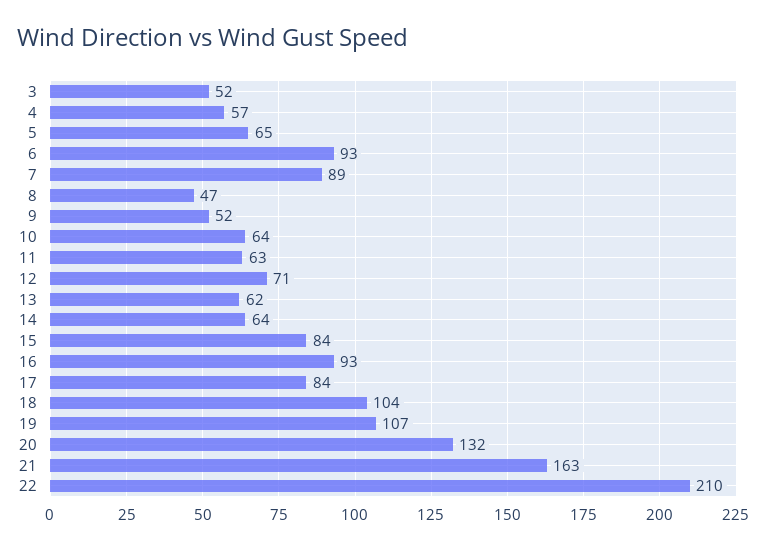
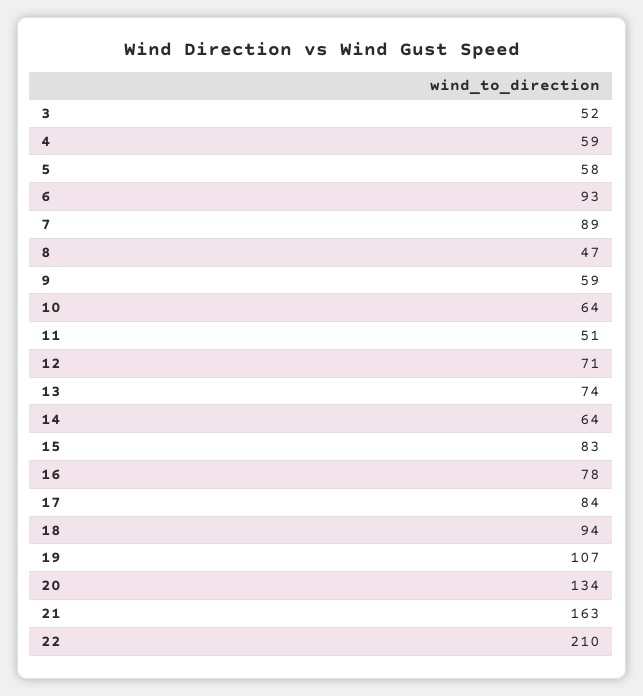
4: 57 -> 59
5: 65 -> 58
9: 52 -> 59
11: 63 -> 51
13: 62 -> 74
15: 84 -> 83
16: 93 -> 78
18: 104 -> 94
20: 132 -> 134

